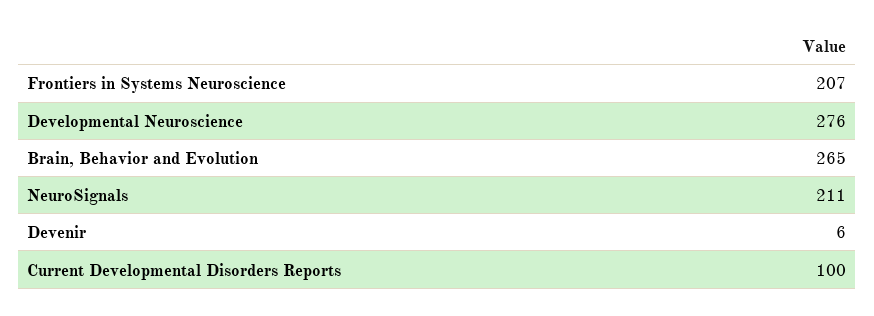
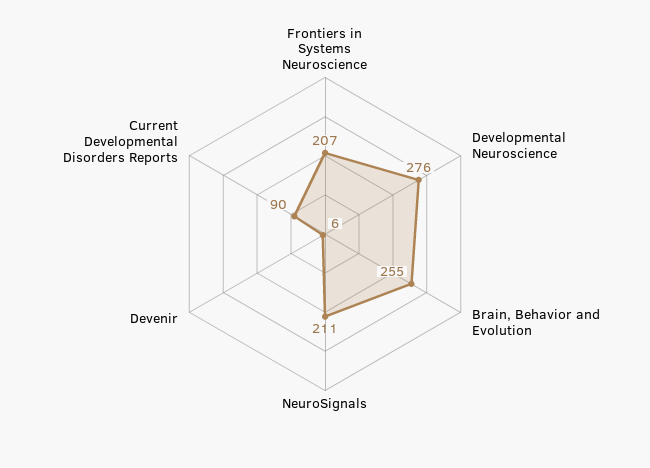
Brain, Behavior and Evolution: 265 -> 255
Current Developmental Disorders Reports: 100 -> 90

